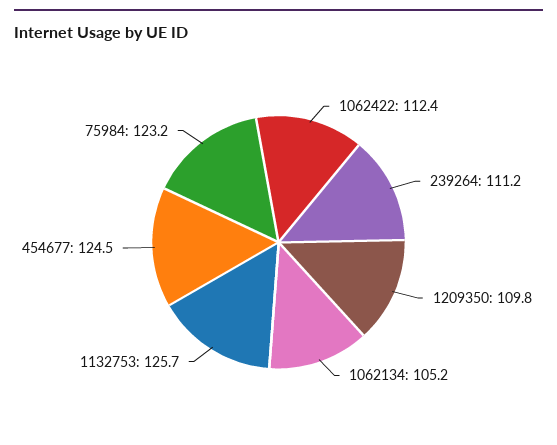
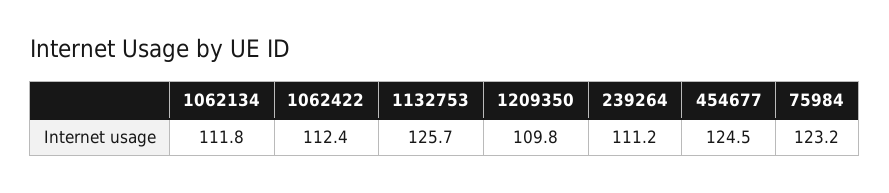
1062134: 105.2 -> 111.8

